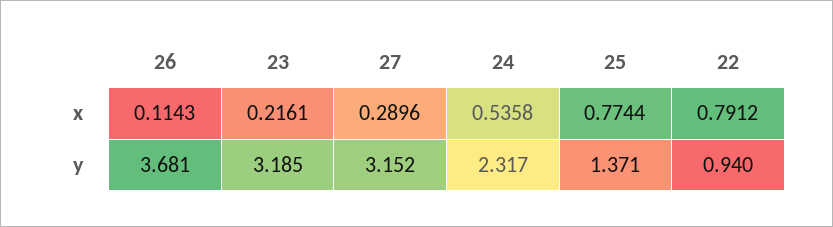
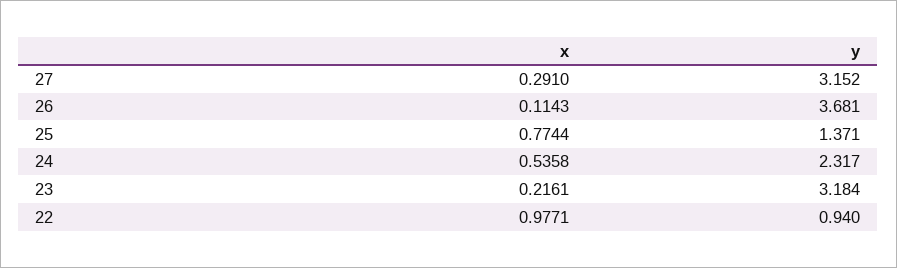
27, x: 0.2896 -> 0.291
22, x: 0.7912 -> 0.9771
23, y: 3.185 -> 3.184

